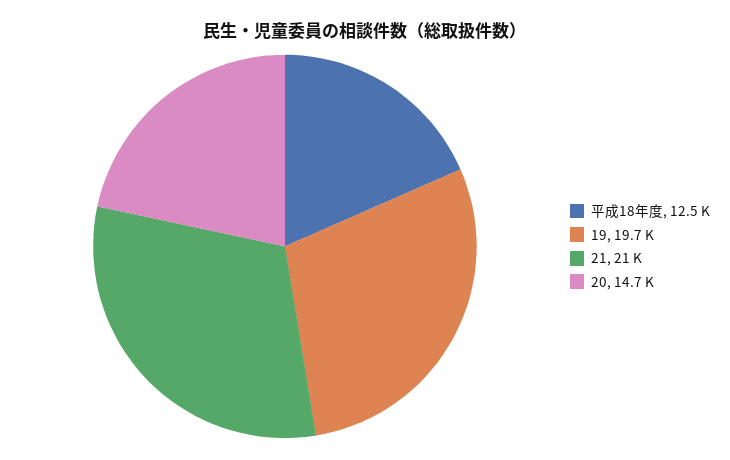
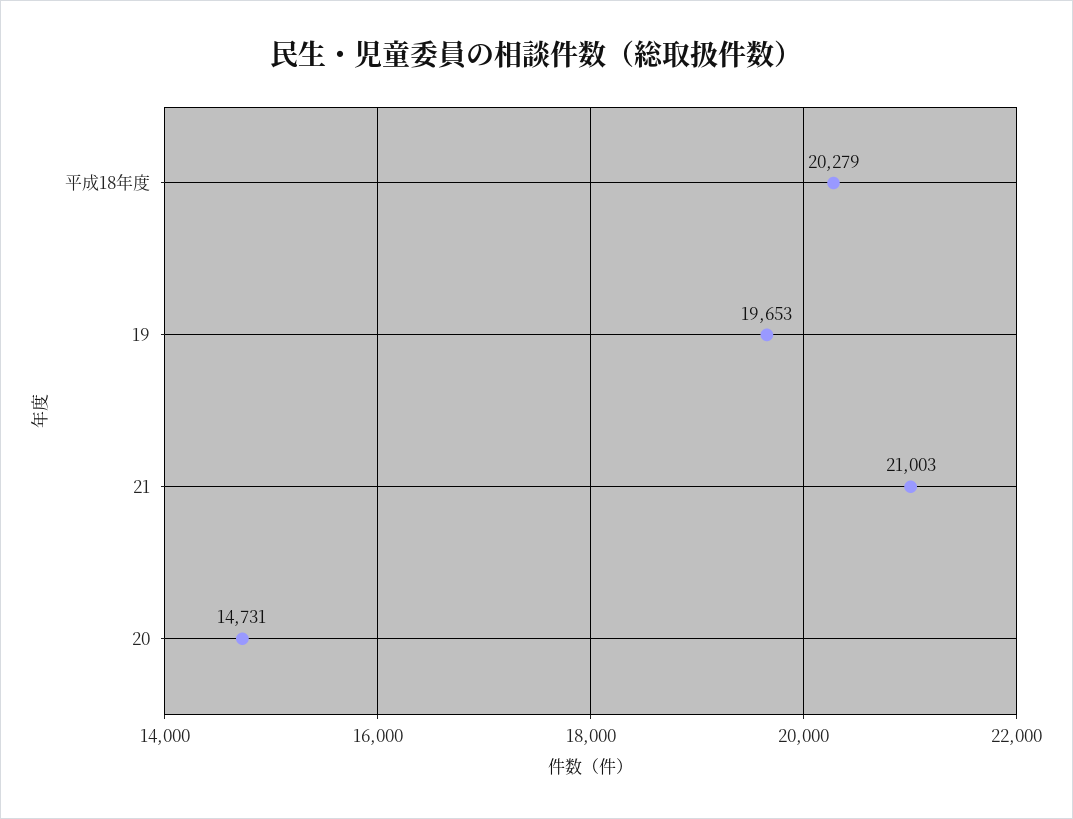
平成18年度: 12500 -> 20279

